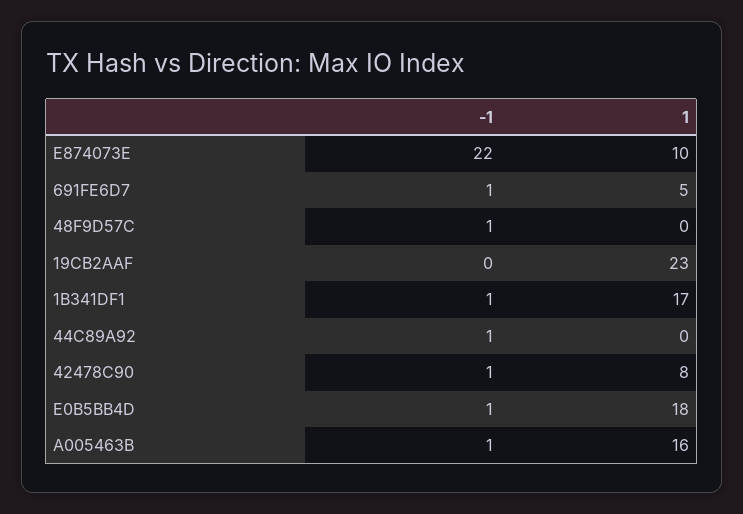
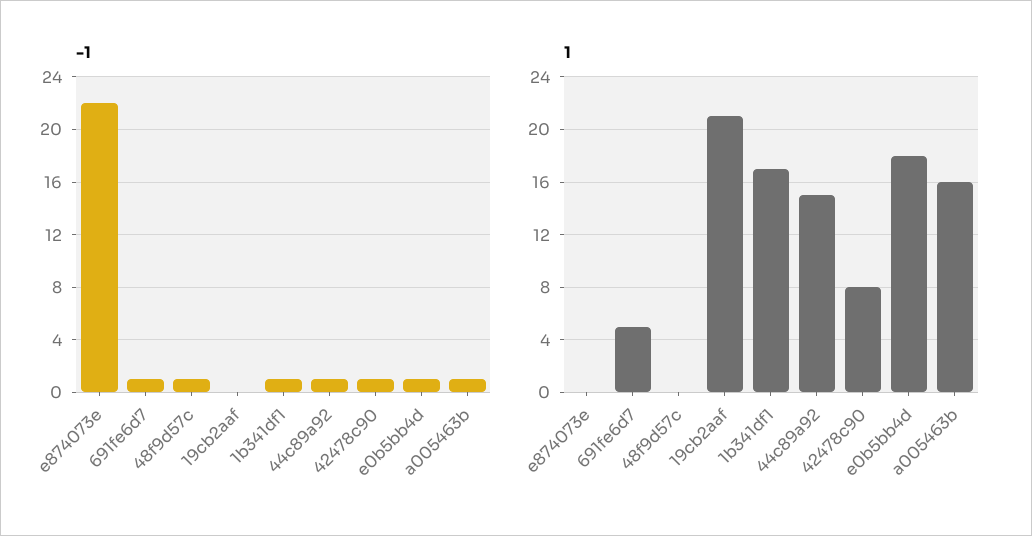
1, E874073E: 10 -> 0
1, 19CB2AAF: 23 -> 21
1, 44C89A92: 0 -> 15

